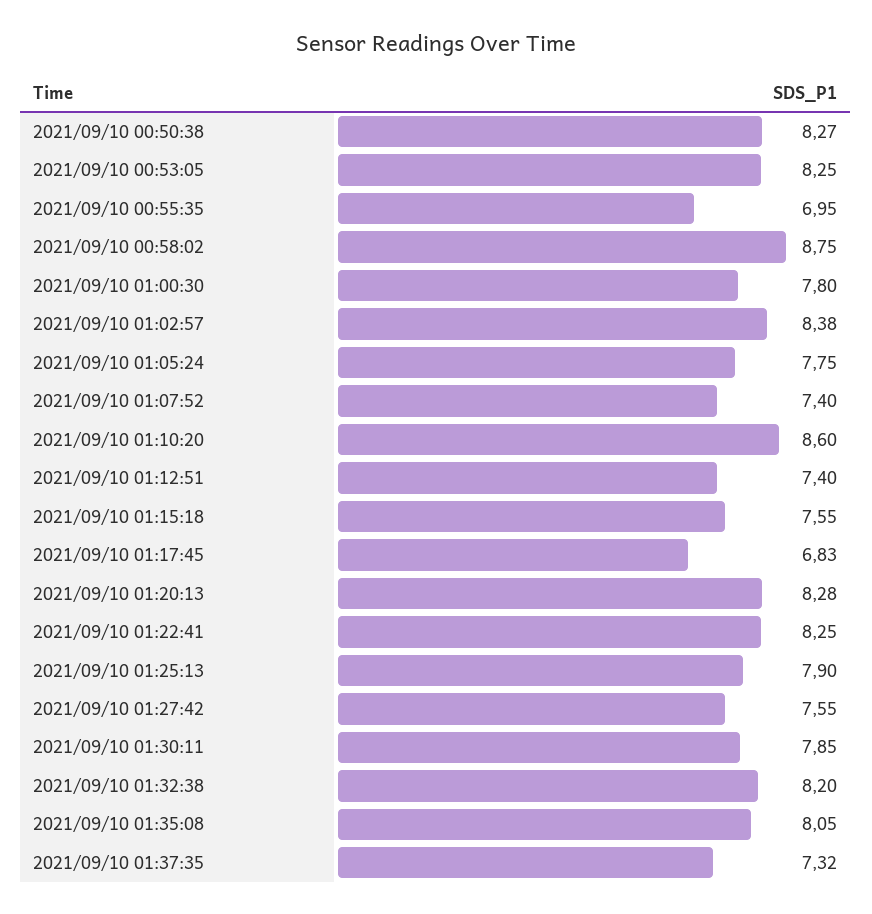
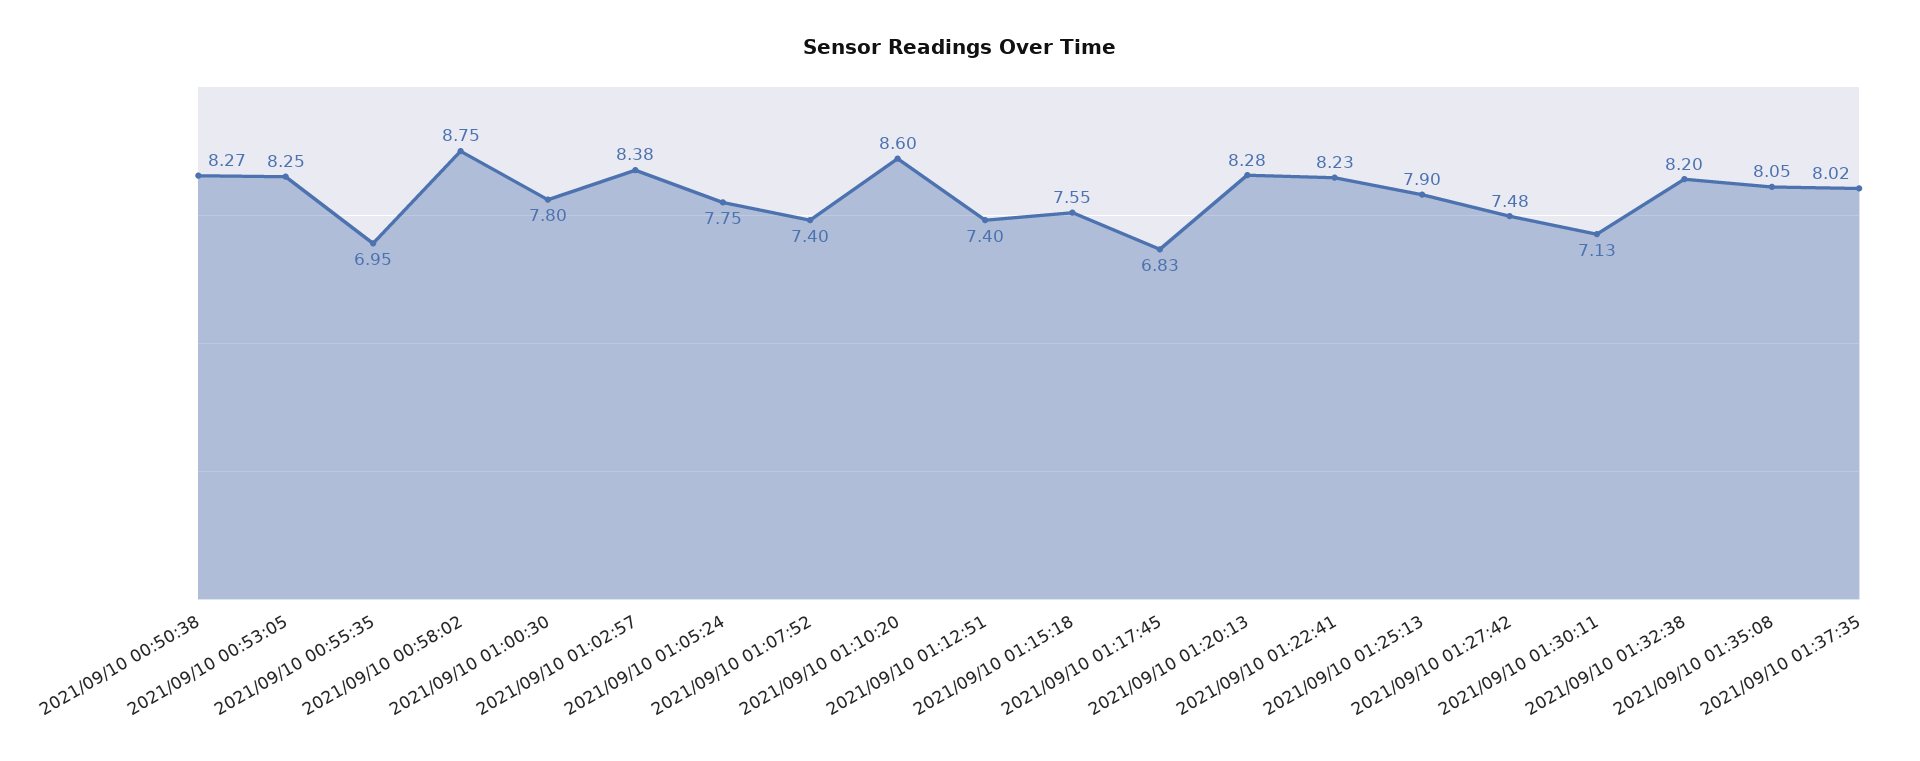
2021/09/10 01:22:41: 8.25 -> 8.23
2021/09/10 01:27:42: 7.55 -> 7.48
2021/09/10 01:30:11: 7.85 -> 7.13
2021/09/10 01:37:35: 7.32 -> 8.02

